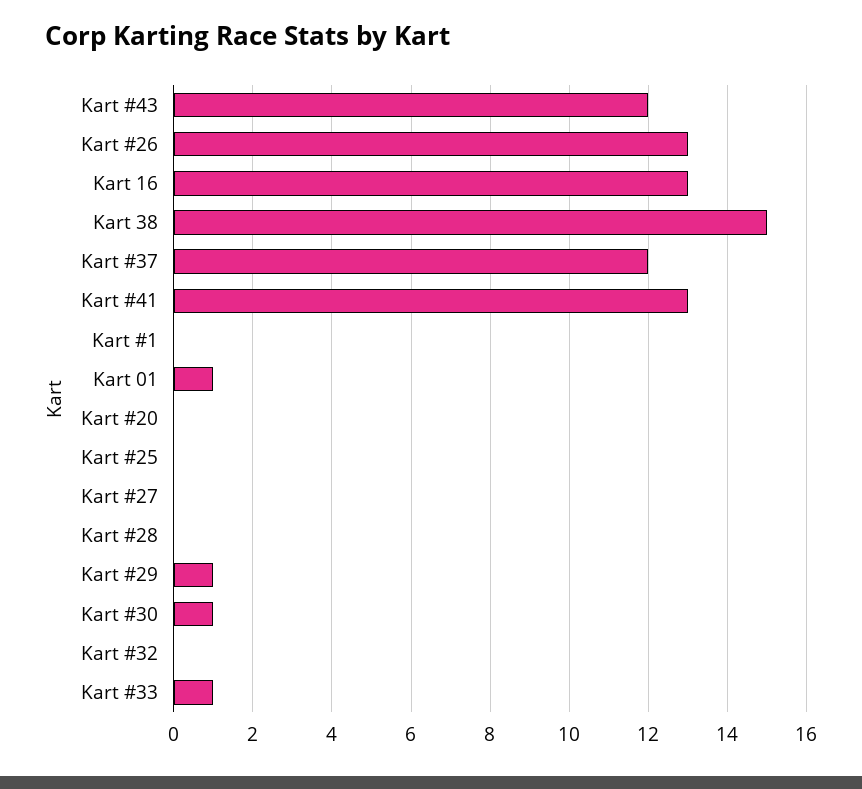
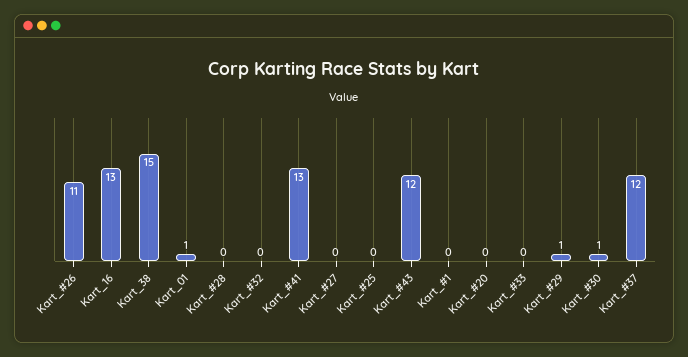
Kart #26: 13 -> 11
Kart #33: 1 -> 0

